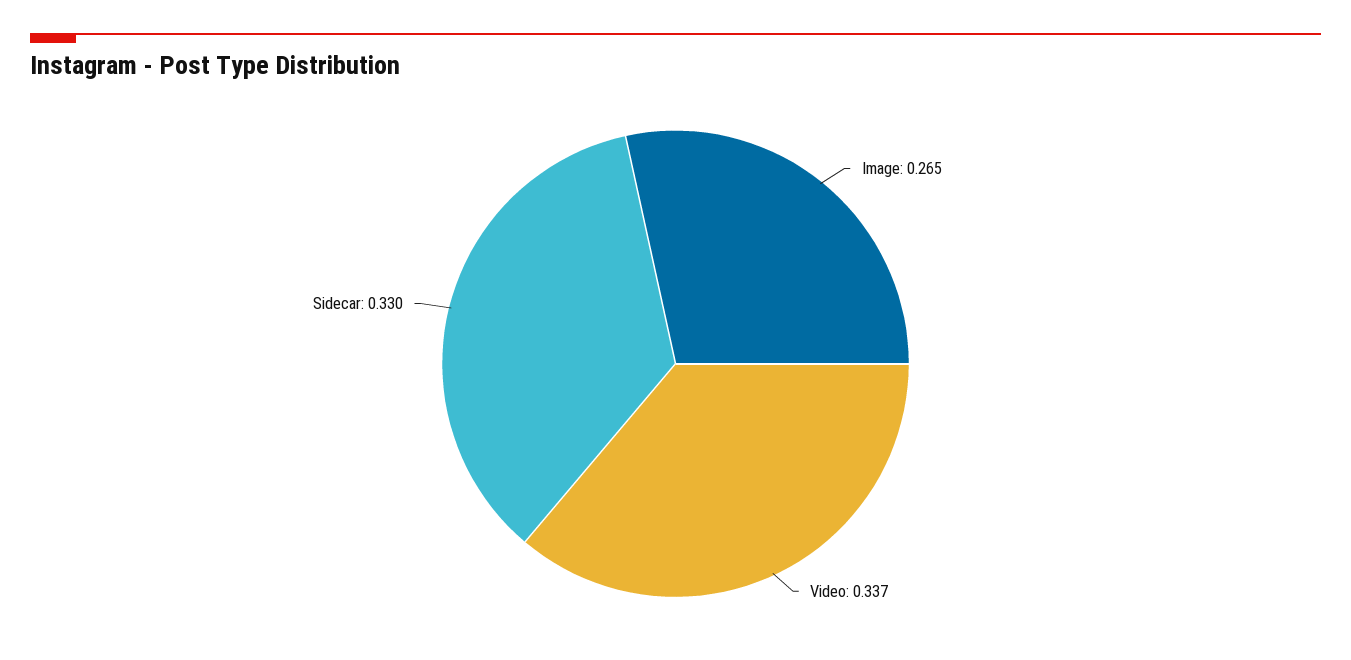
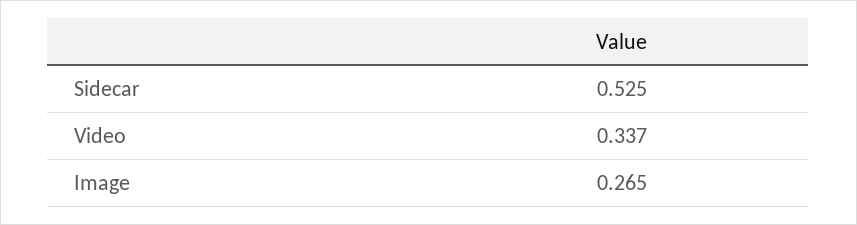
Sidecar: 0.33 -> 0.525

